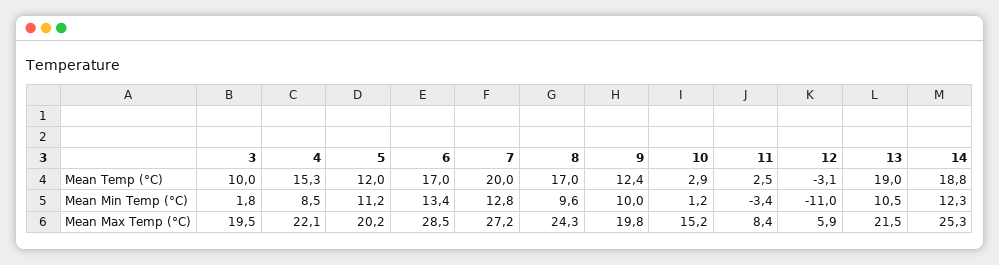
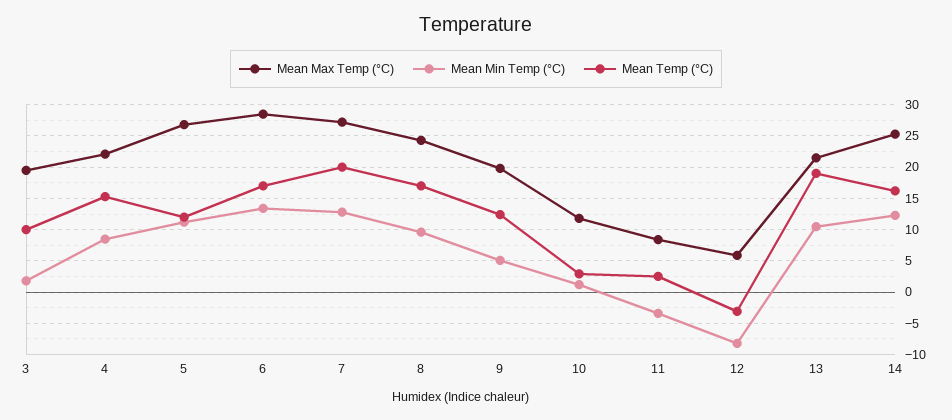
Mean Temp (°C), 14: 18.8 -> 16
Mean Min Temp (°C), 9: 10 -> 5
Mean Min Temp (°C), 12: -11 -> -8
Mean Max Temp (°C), 5: 20.2 -> 27
Mean Max Temp (°C), 10: 15.2 -> 12

